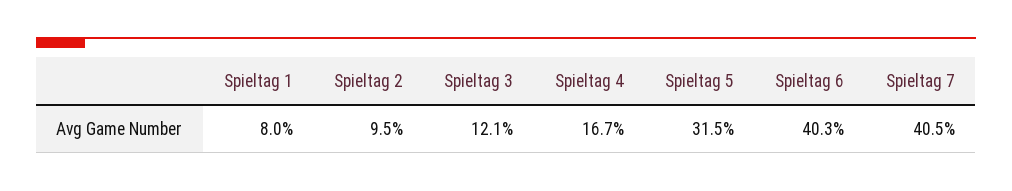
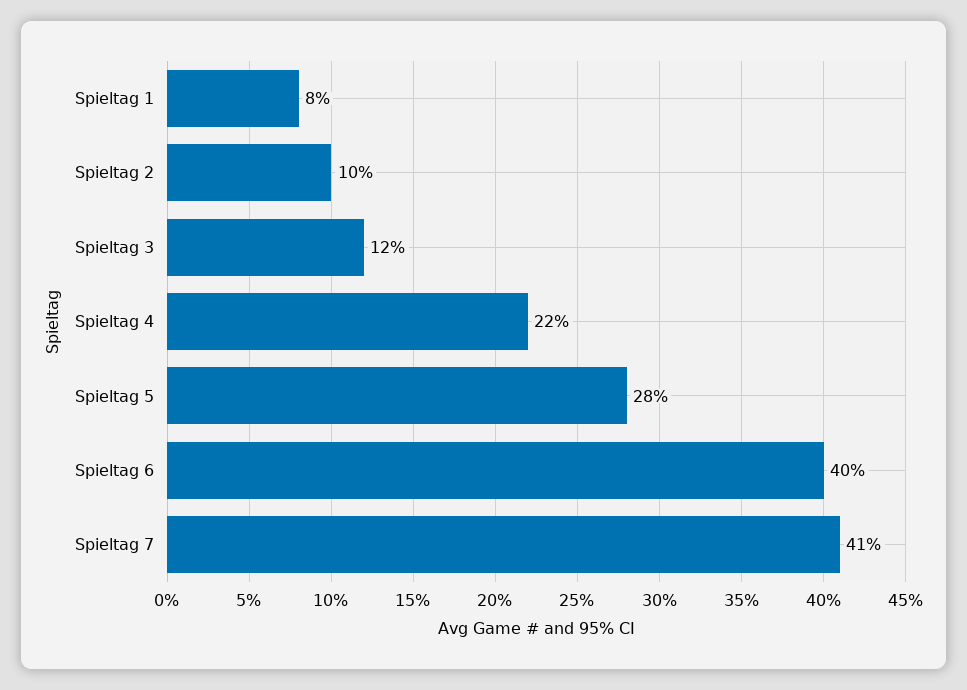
Spieltag 4: 16.7 -> 22
Spieltag 5: 31.5 -> 28

